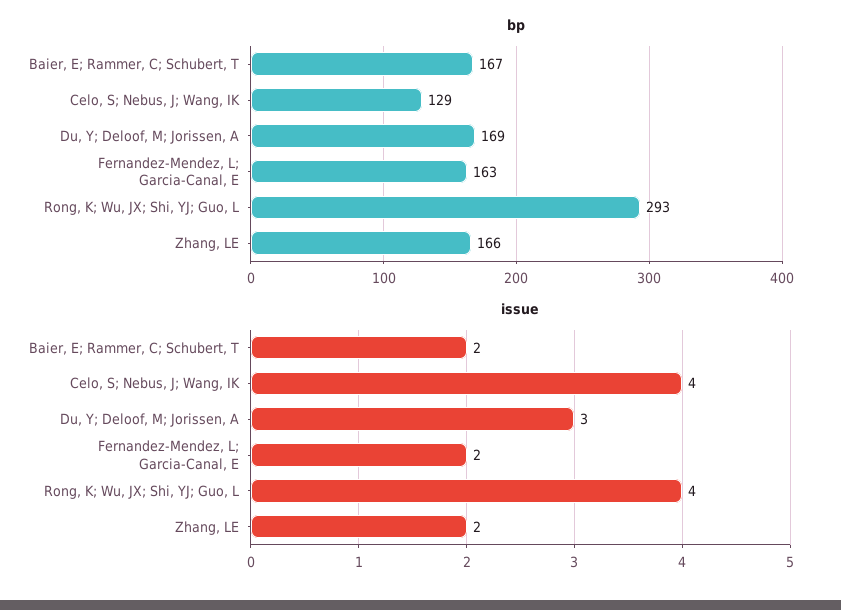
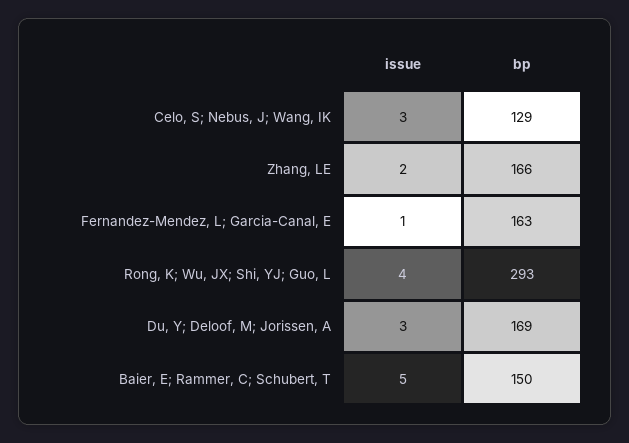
bp, Baier, E; Rammer, C; Schubert, T: 167 -> 150
issue, Baier, E; Rammer, C; Schubert, T: 2 -> 5
issue, Celo, S; Nebus, J; Wang, IK: 4 -> 3
issue, Fernandez-Mendez, L; Garcia-Canal, E: 2 -> 1

